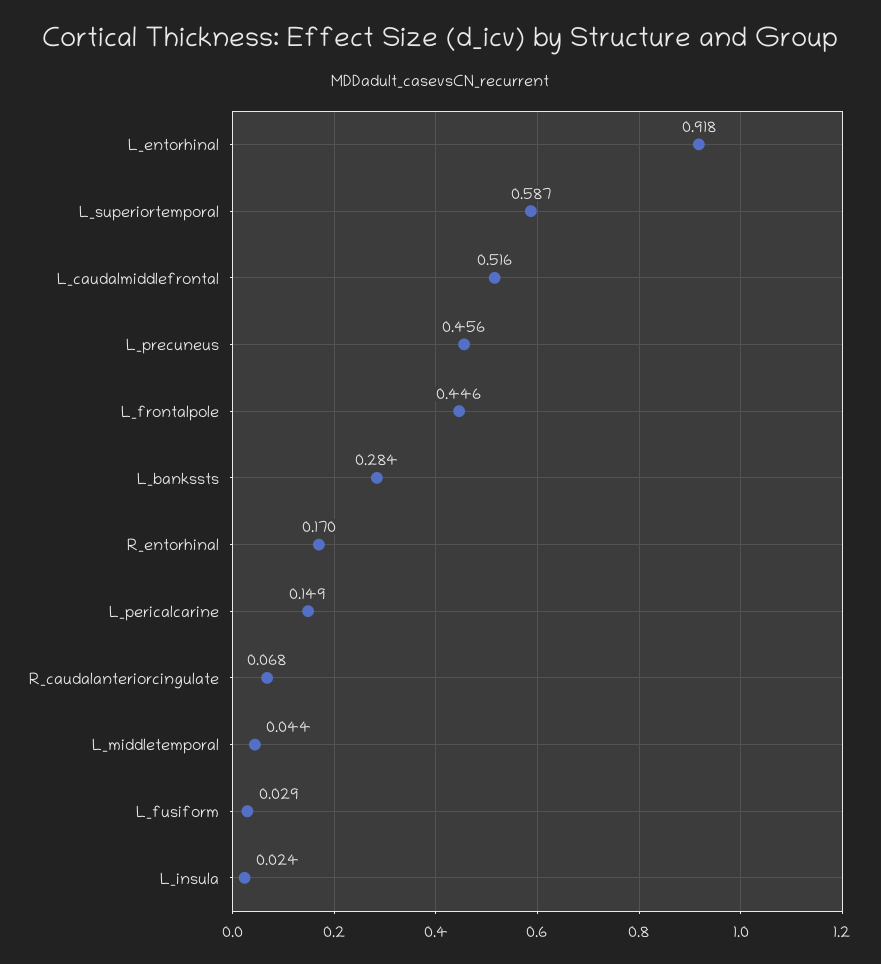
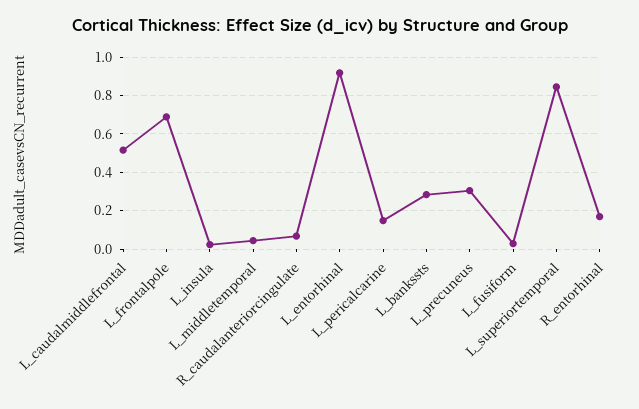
L_superiortemporal: 0.587 -> 0.85
L_precuneus: 0.456 -> 0.3
L_frontalpole: 0.446 -> 0.7

